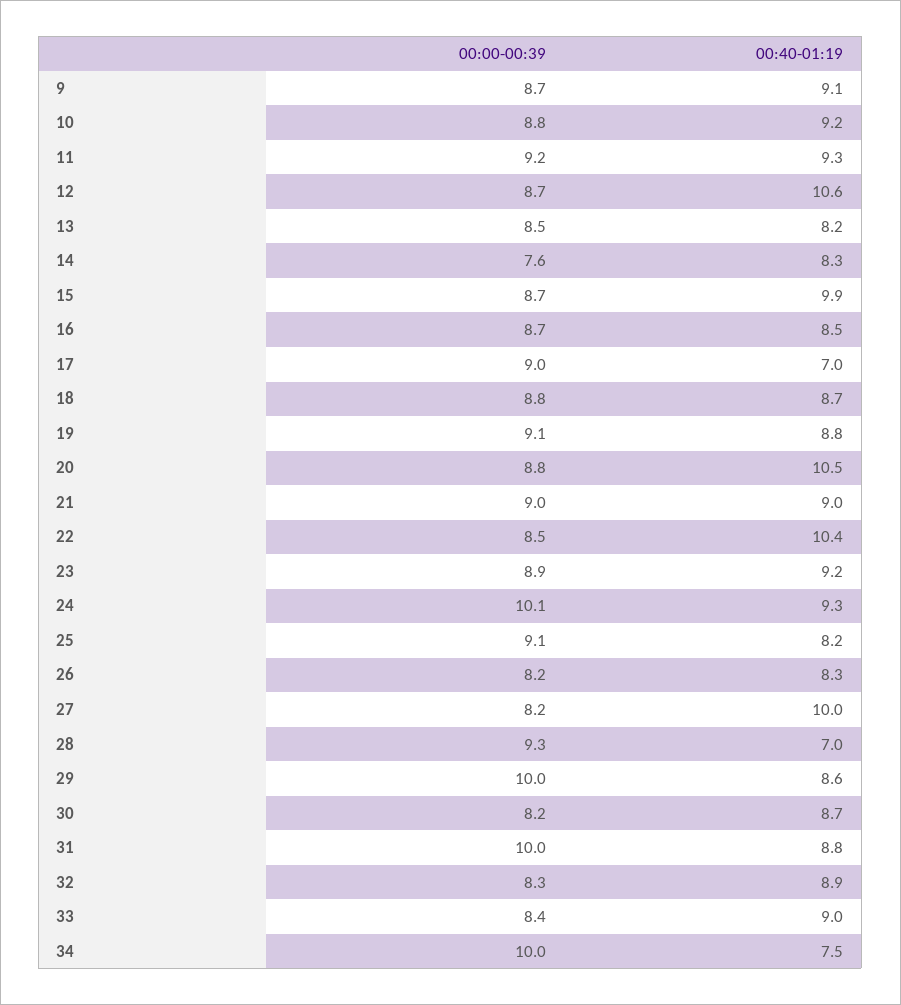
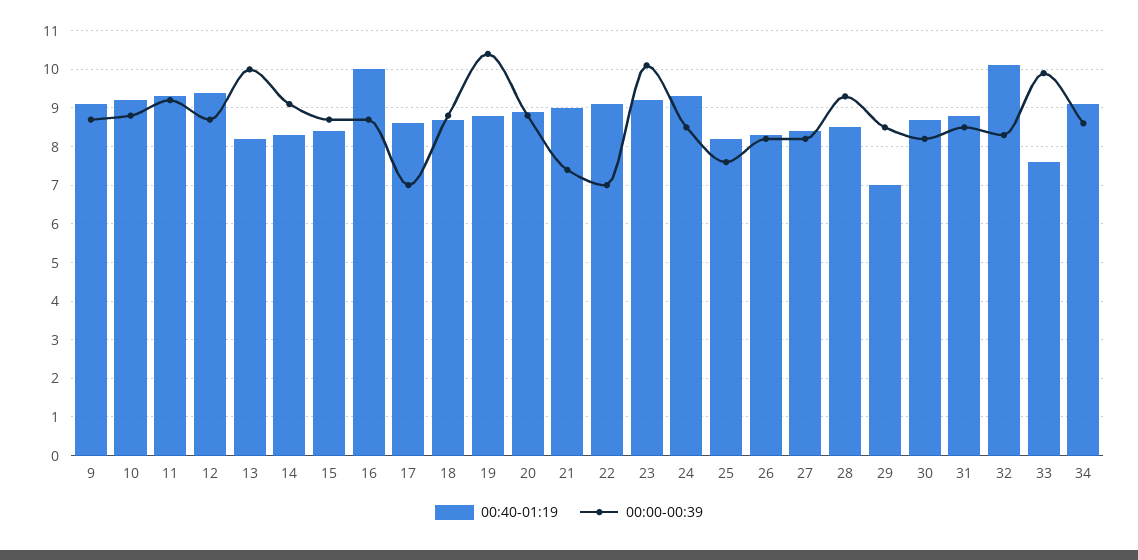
00:40-01:19, 12: 10.6 -> 9.5
00:00-00:39, 13: 8.5 -> 10
00:00-00:39, 14: 7.6 -> 9
00:40-01:19, 15: 9.9 -> 8.5
00:40-01:19, 16: 8.5 -> 10
00:00-00:39, 17: 9 -> 7
00:40-01:19, 17: 7 -> 8.5
00:00-00:39, 19: 9.1 -> 10.5
00:40-01:19, 20: 10.5 -> 9
00:00-00:39, 21: 9 -> 7.5
00:00-00:39, 22: 8.5 -> 7
00:40-01:19, 22: 10.4 -> 9
00:00-00:39, 23: 8.9 -> 10
00:00-00:39, 24: 10.1 -> 8.5
00:00-00:39, 25: 9.1 -> 7.5
00:40-01:19, 27: 10 -> 8.5
00:40-01:19, 28: 7 -> 8.5
00:00-00:39, 29: 10 -> 8.5
00:40-01:19, 29: 8.6 -> 7
00:00-00:39, 31: 10 -> 8.5
00:40-01:19, 32: 8.9 -> 10
00:00-00:39, 33: 8.4 -> 10
00:40-01:19, 33: 9 -> 7.5
00:00-00:39, 34: 10 -> 8.5
00:40-01:19, 34: 7.5 -> 9

